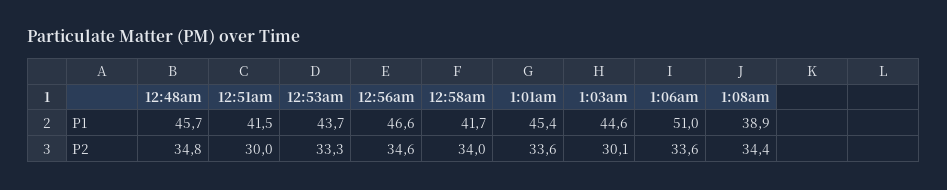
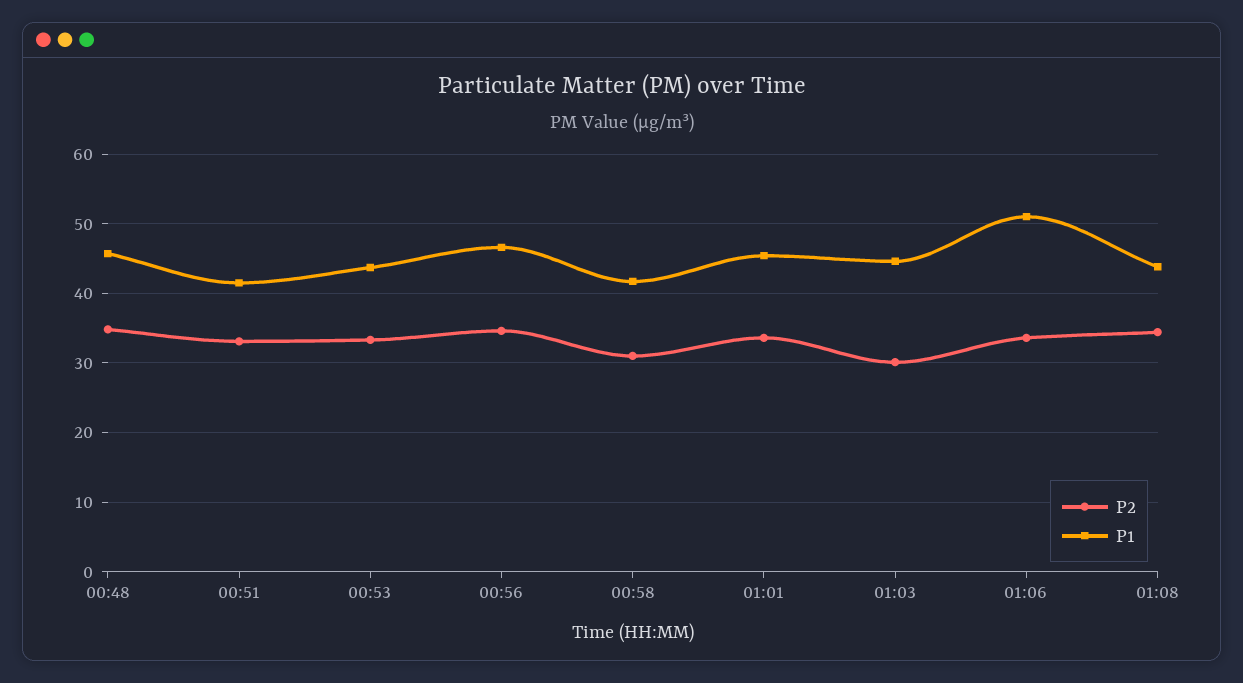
P1, 1:08am: 38.9 -> 44
P2, 12:51am: 30 -> 33
P2, 12:58am: 34 -> 31

